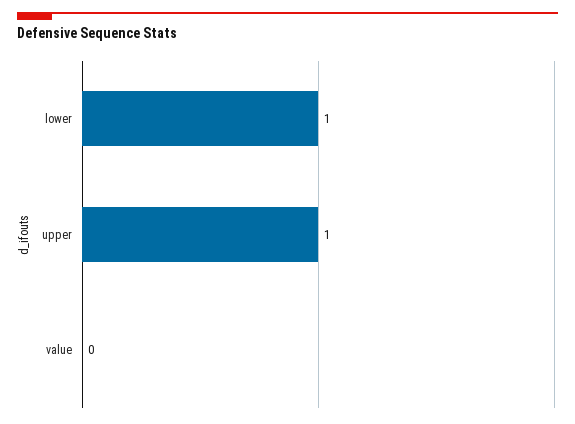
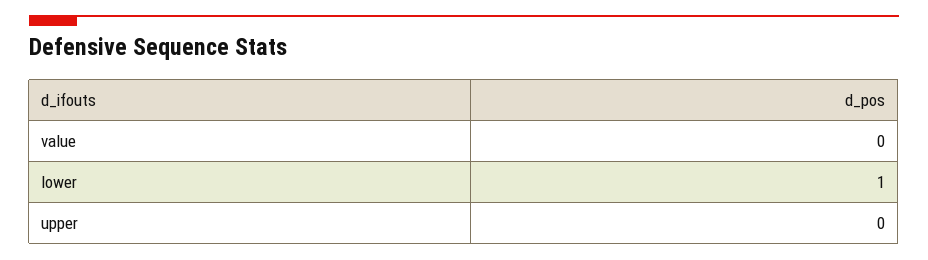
upper: 1 -> 0

